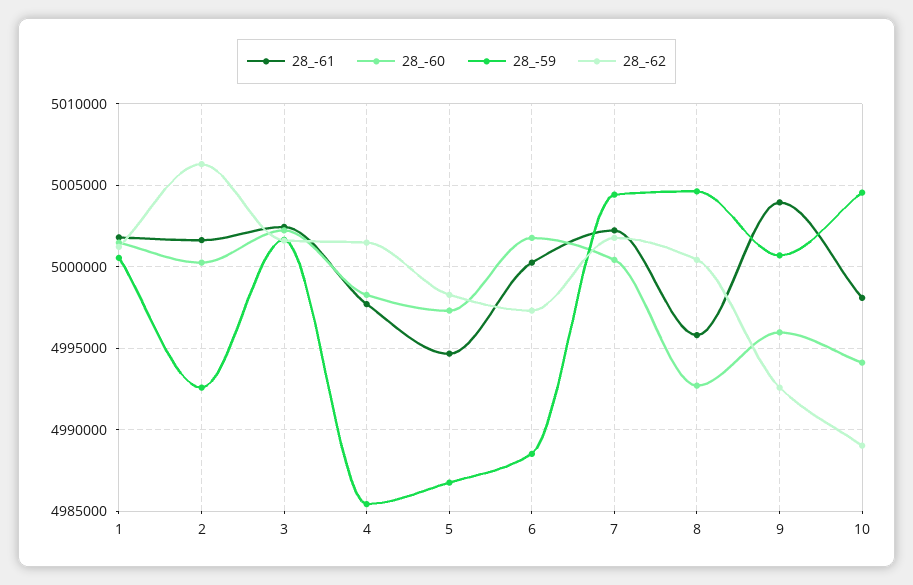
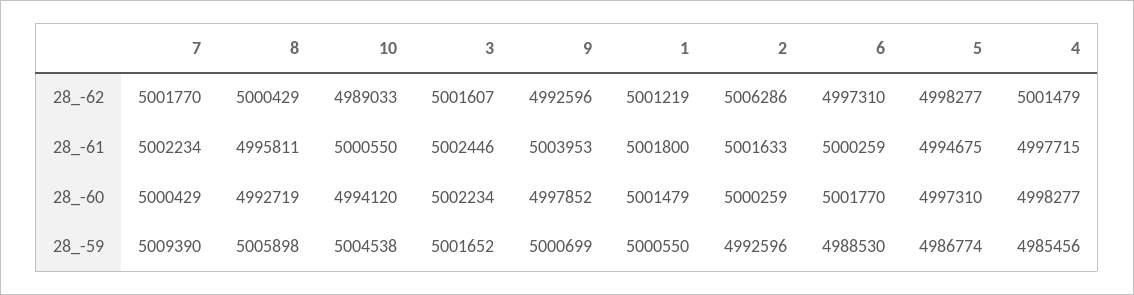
28_-59, 7: 5004500 -> 5009390
28_-59, 8: 5004500 -> 5005898
28_-60, 9: 4996000 -> 4997852
28_-61, 10: 4998000 -> 5000550

